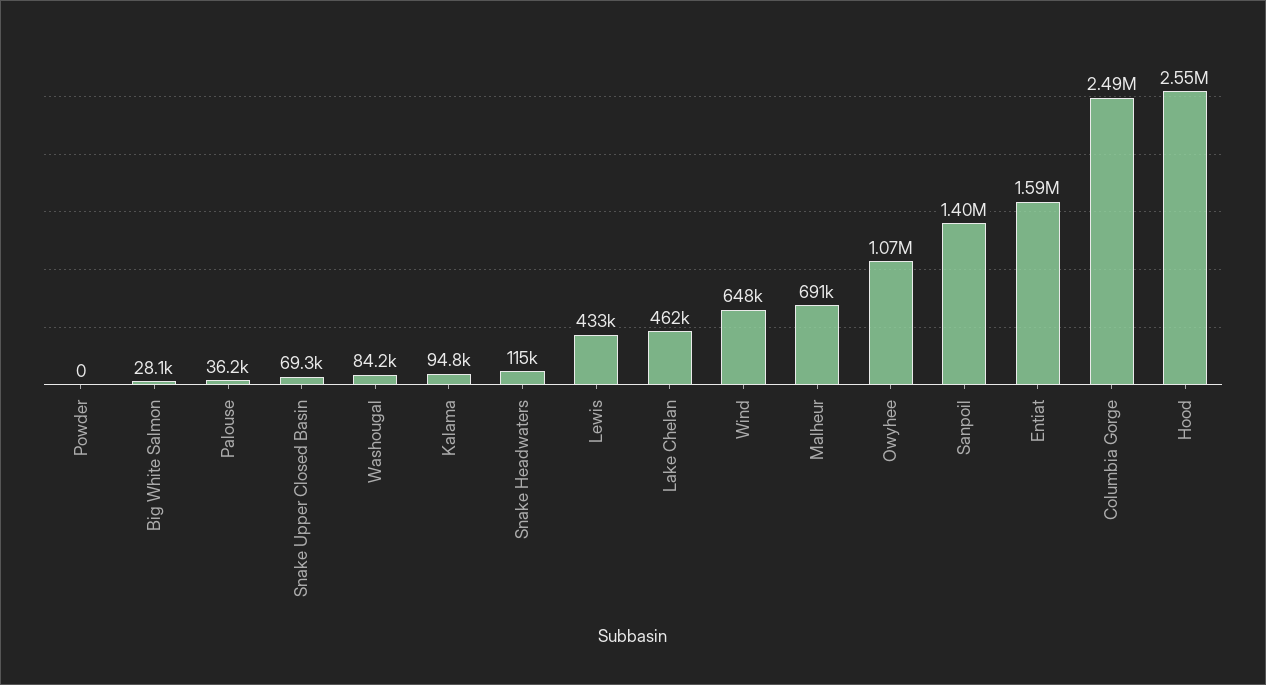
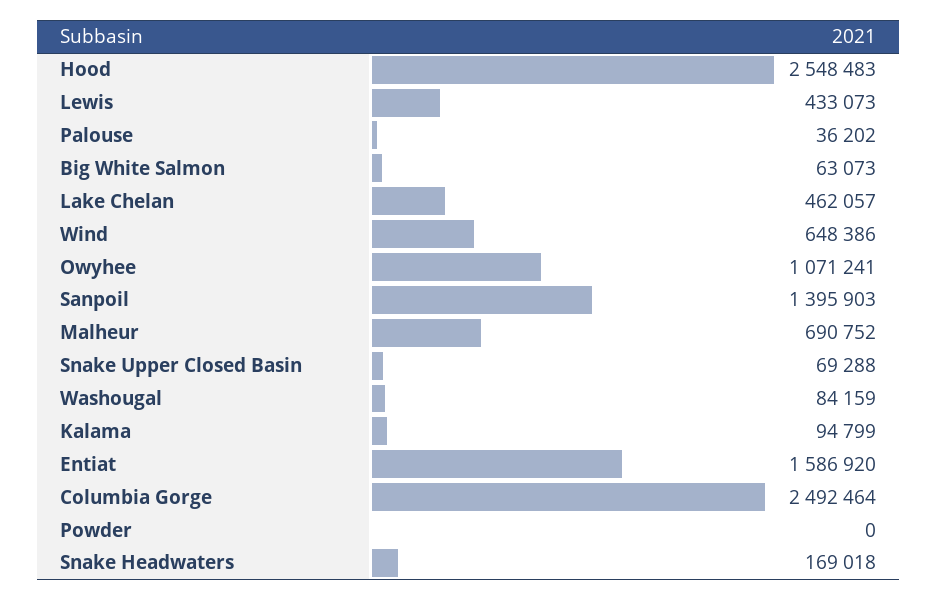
Big White Salmon: 28100 -> 63073
Snake Headwaters: 115000 -> 169018

